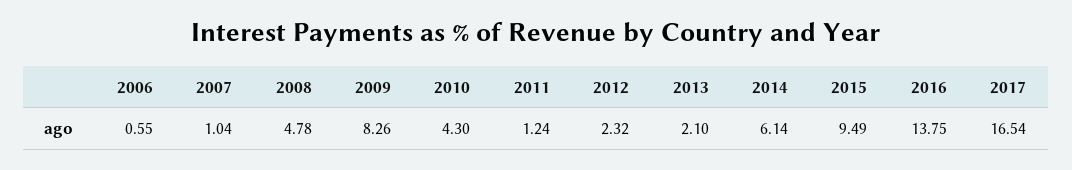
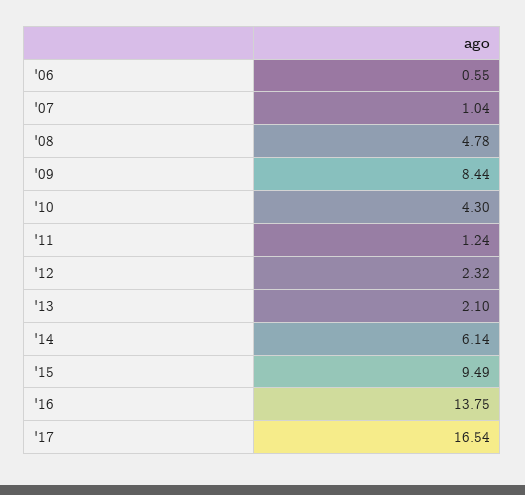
2009: 8.26 -> 8.44

